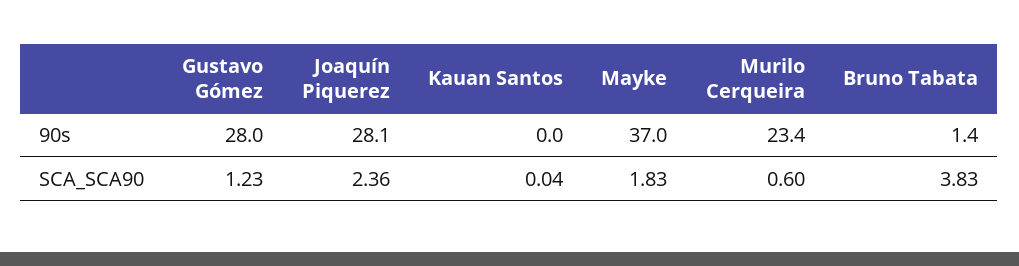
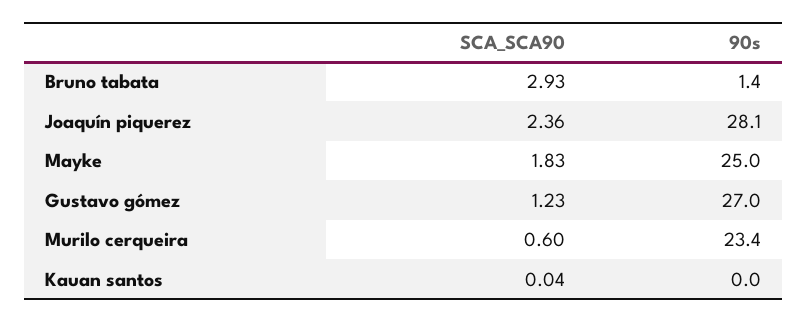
Gustavo Gómez, 90s: 28 -> 27
Mayke, 90s: 37 -> 25
Bruno Tabata, SCA_SCA90: 3.83 -> 2.93

